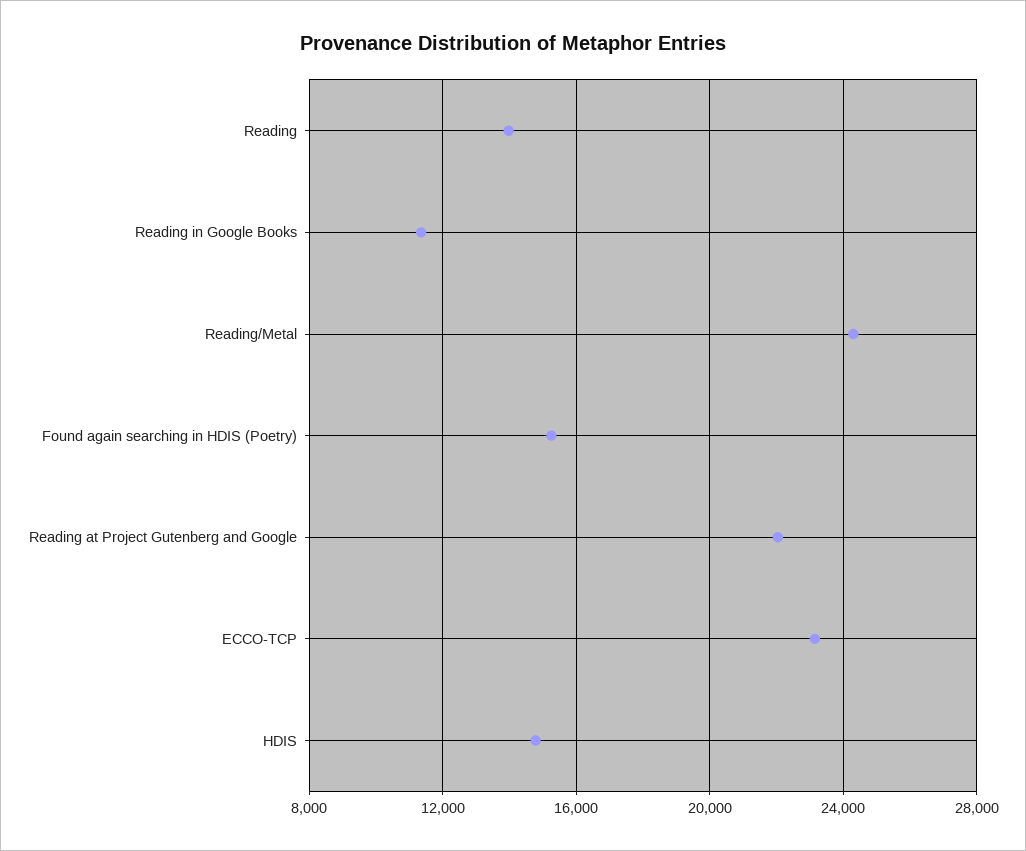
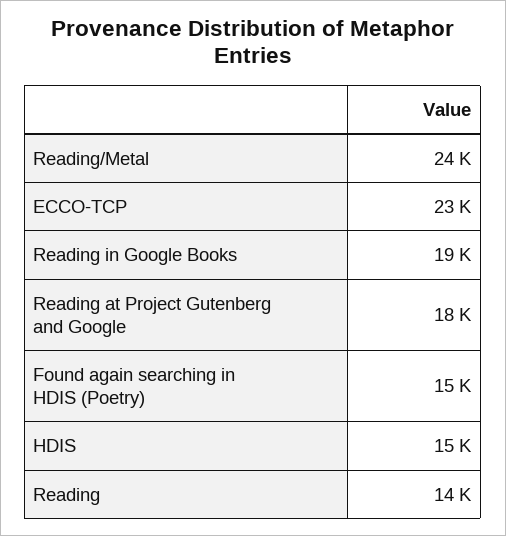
Reading in Google Books: 11500 -> 19000
Reading at Project Gutenberg and Google: 22000 -> 18000

